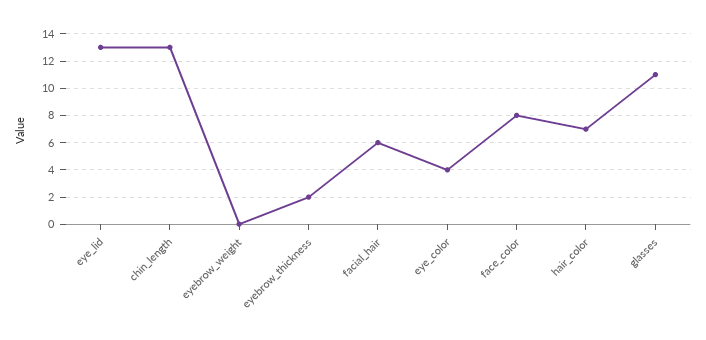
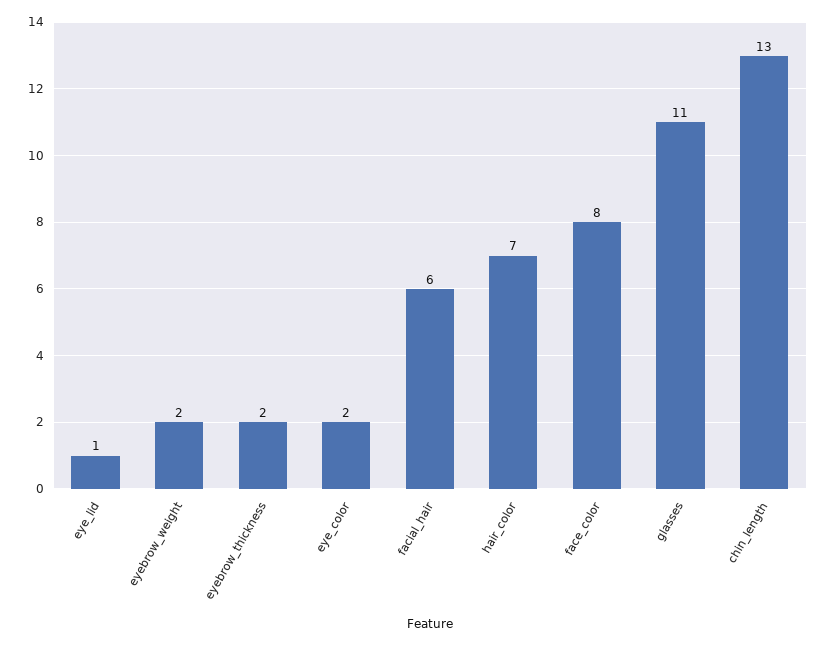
eye_lid: 13 -> 1
eyebrow_weight: 0 -> 2
eye_color: 4 -> 2

